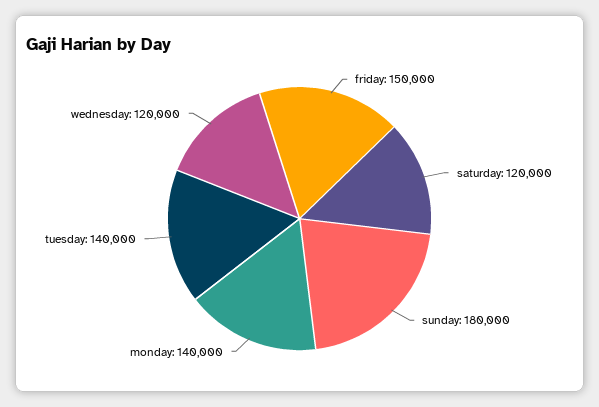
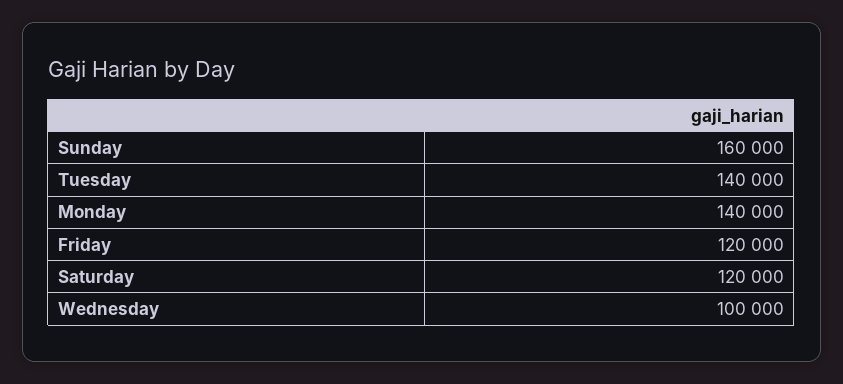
friday: 150000 -> 120000
sunday: 180000 -> 160000
wednesday: 120000 -> 100000

